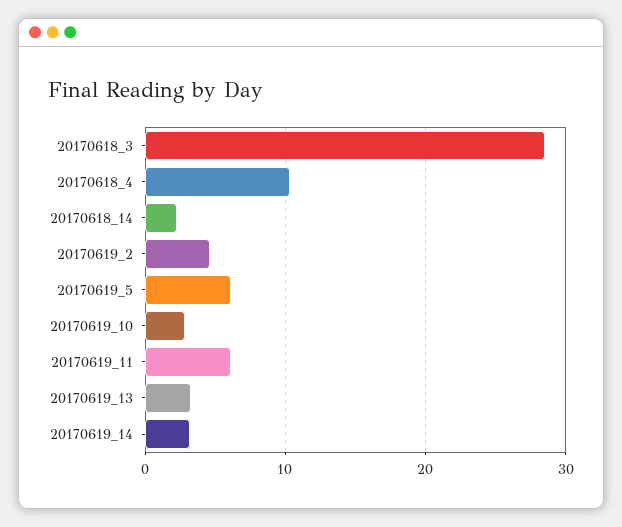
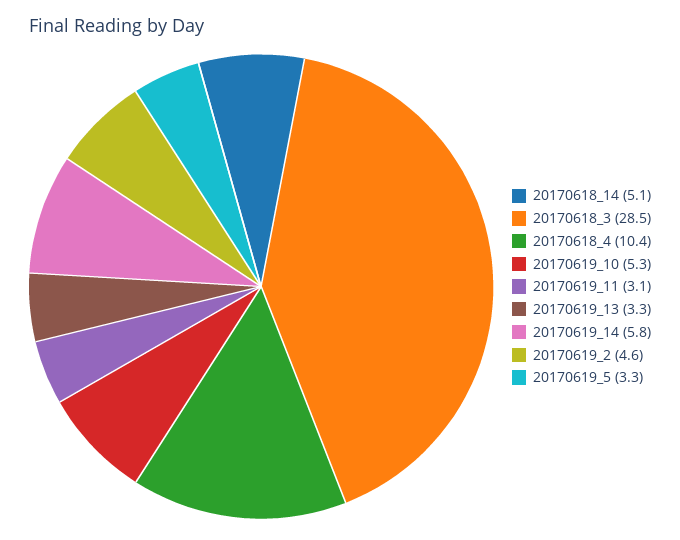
20170618_14: 2 -> 5.1
20170619_5: 6 -> 3.3
20170619_10: 3 -> 5.3
20170619_11: 6 -> 3.1
20170619_14: 3 -> 5.8

